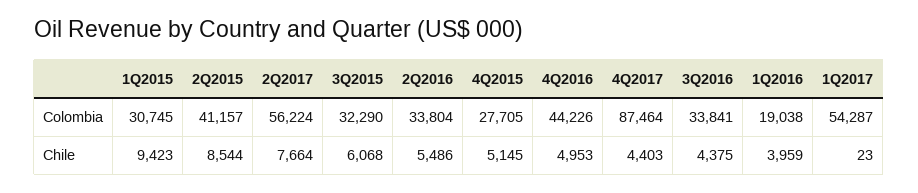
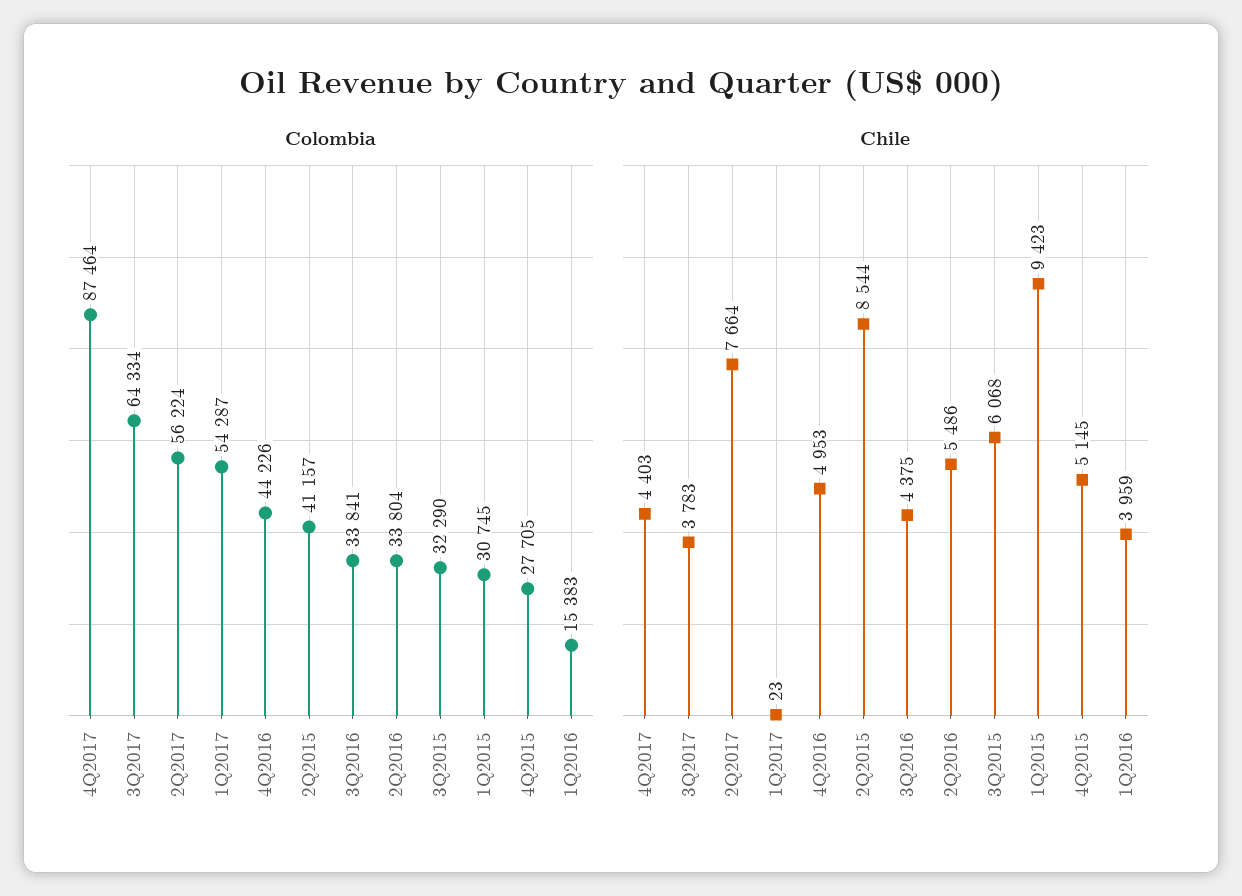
Colombia, 1Q2016: 19038 -> 15383
Colombia, 3Q2017: none -> 64334
Chile, 3Q2017: none -> 3783

